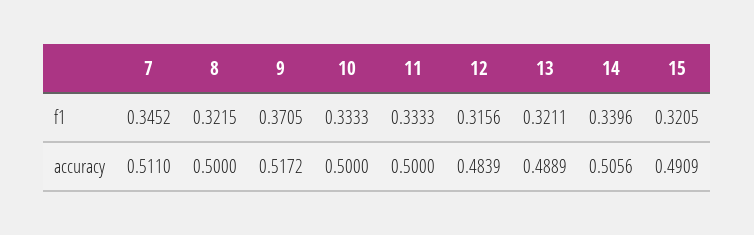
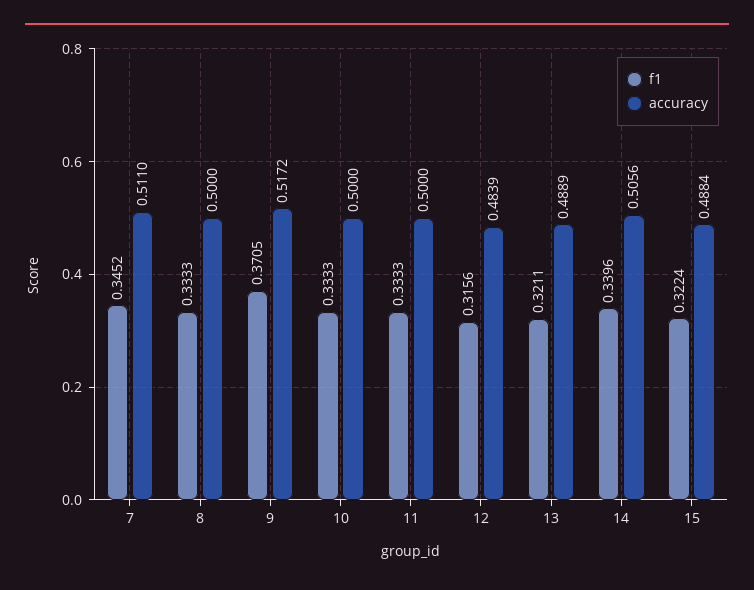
f1, 8: 0.3215 -> 0.3333
f1, 15: 0.3205 -> 0.3224
accuracy, 15: 0.4909 -> 0.4884

